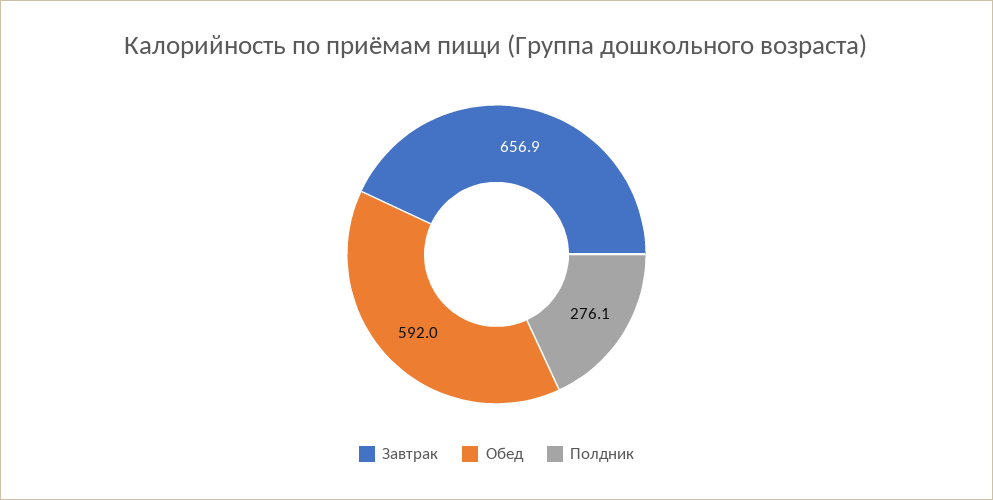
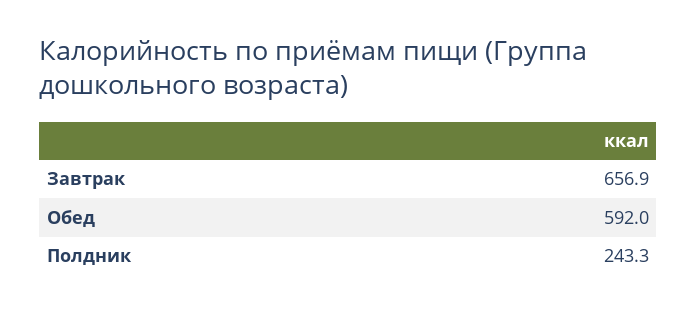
Полдник: 276.1 -> 243.3

